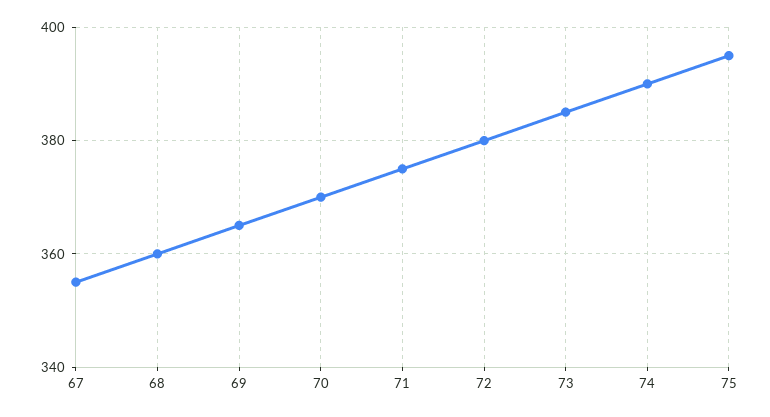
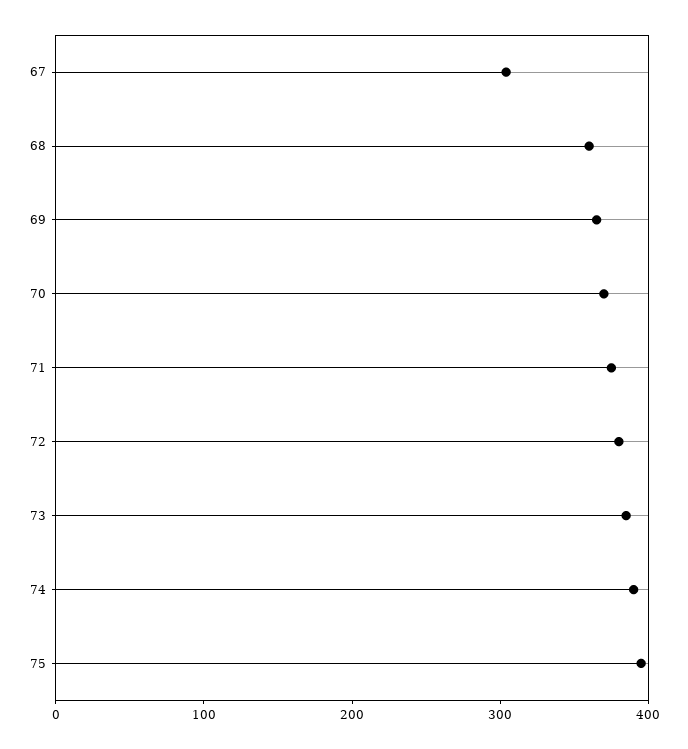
67: 355 -> 300

